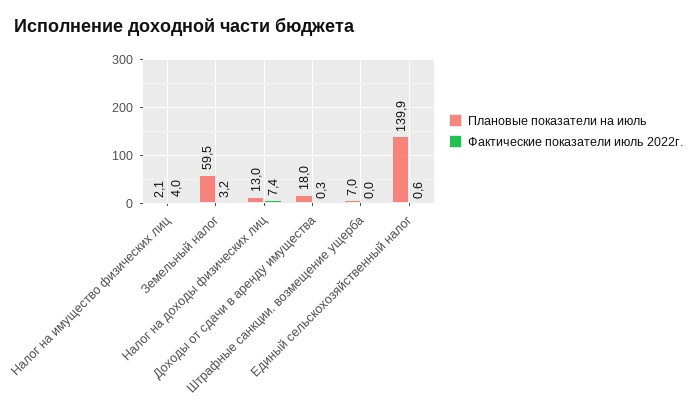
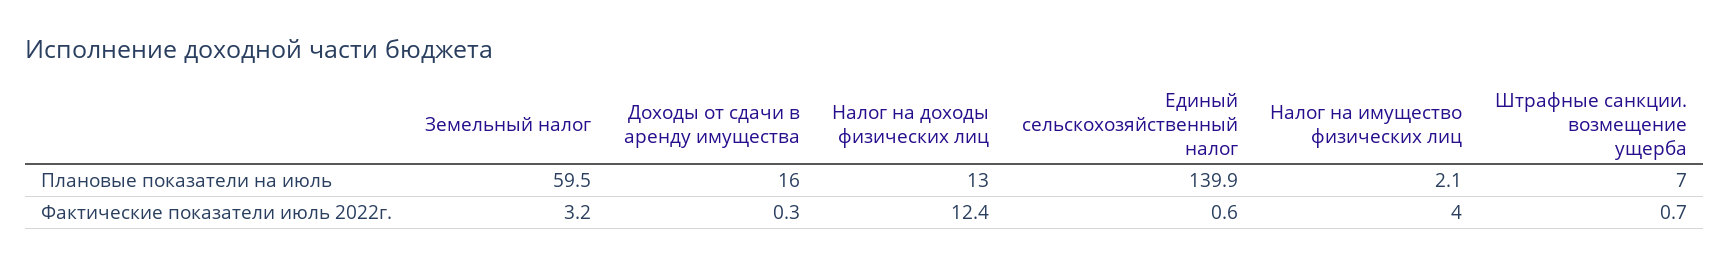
Фактические показатели июль 2022г., Налог на доходы физических лиц: 7.4 -> 12.4
Плановые показатели на июль, Доходы от сдачи в аренду имущества: 18 -> 16
Фактические показатели июль 2022г., Штрафные санкции. возмещение ущерба: 0 -> 0.7

